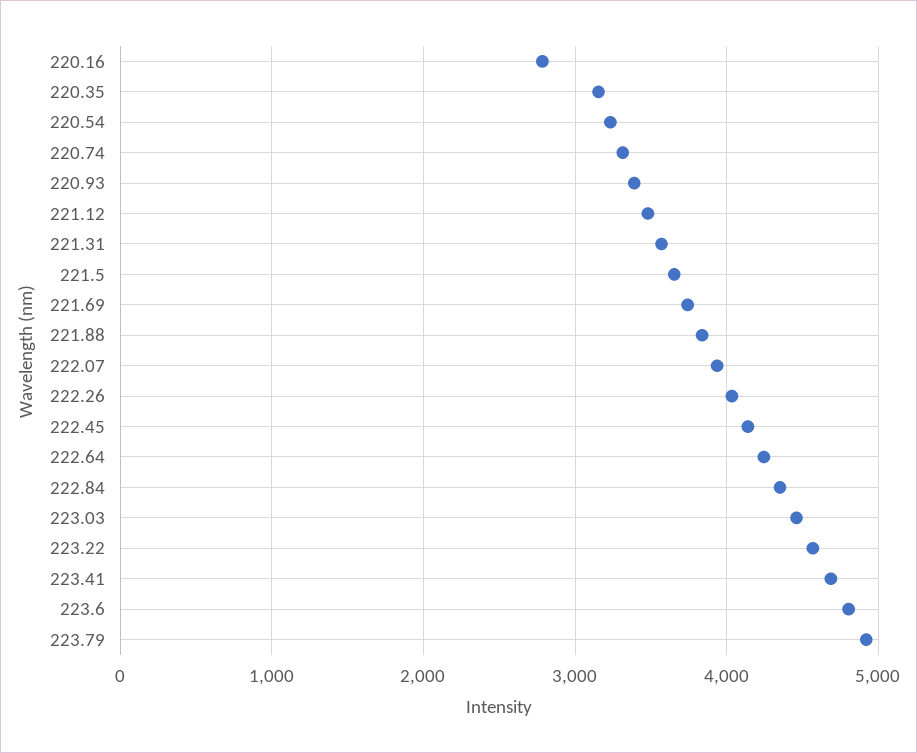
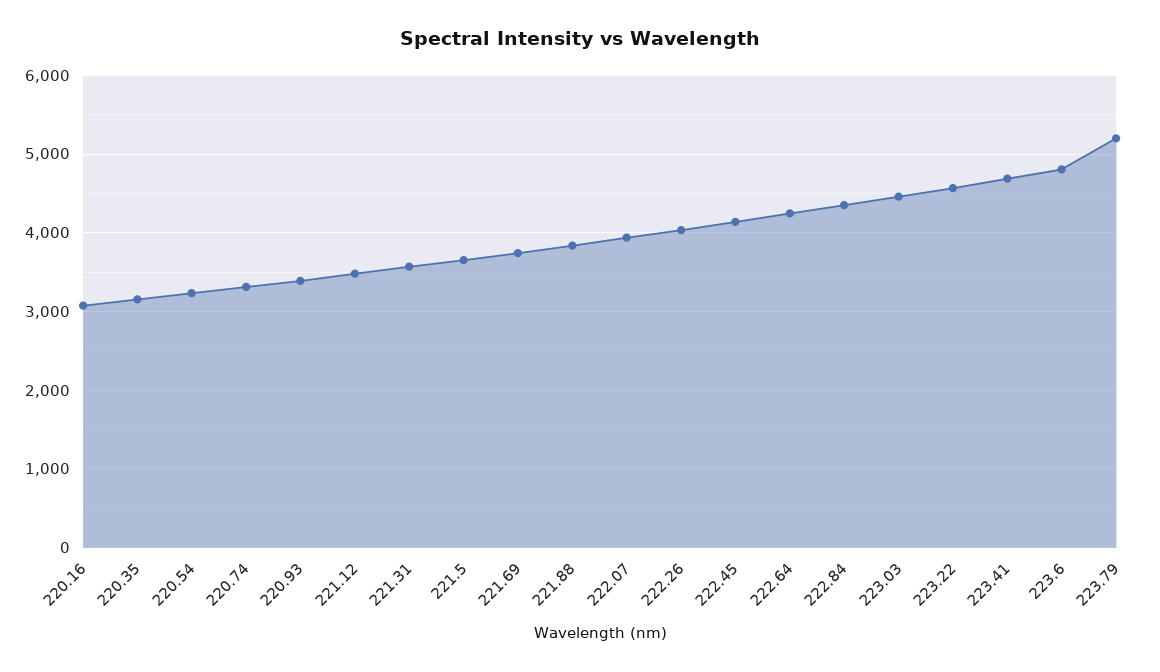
220.16: 2800 -> 3100
223.79: 4900 -> 5200

